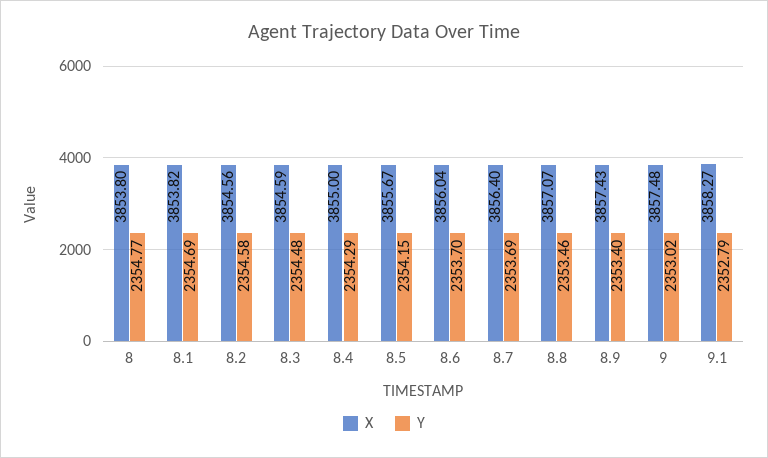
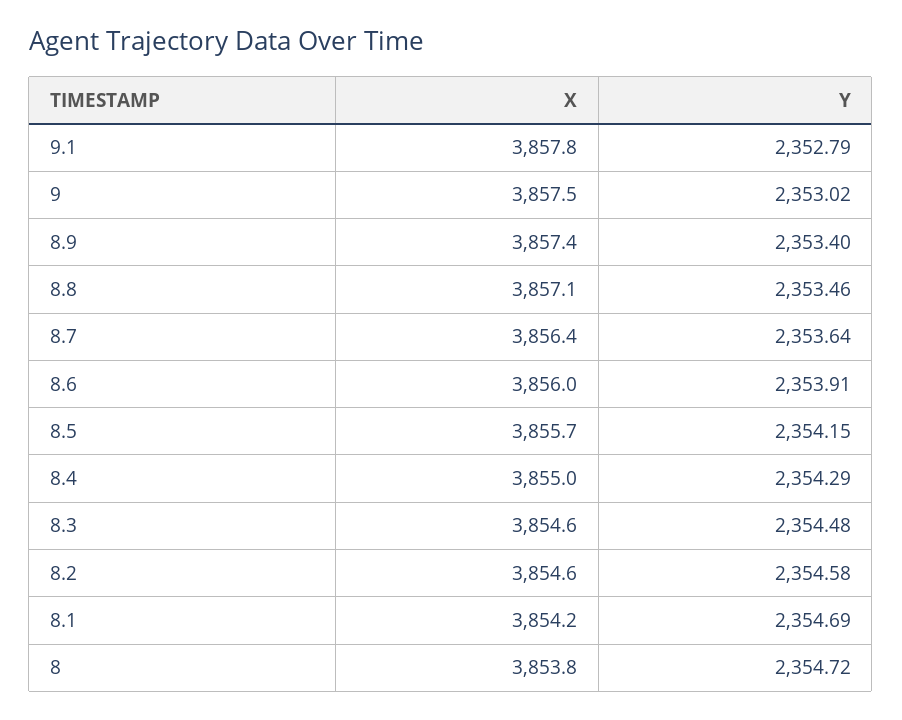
Y, 8: 2354.77 -> 2354.72
X, 8.1: 3853.82 -> 3854.2
Y, 8.6: 2353.7 -> 2353.91
Y, 8.7: 2353.69 -> 2353.64
X, 9.1: 3858.27 -> 3857.8

